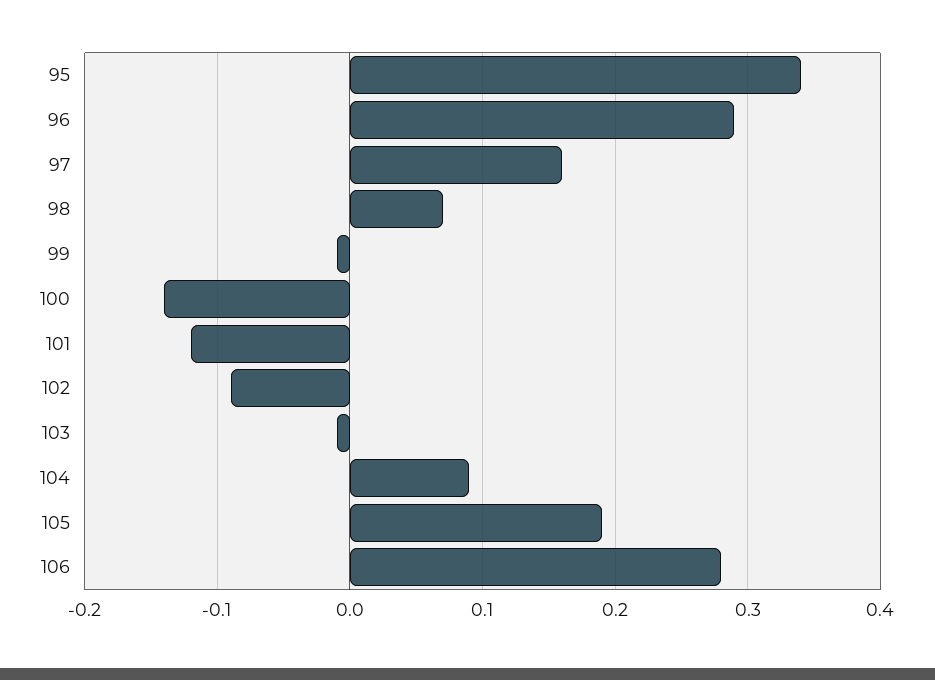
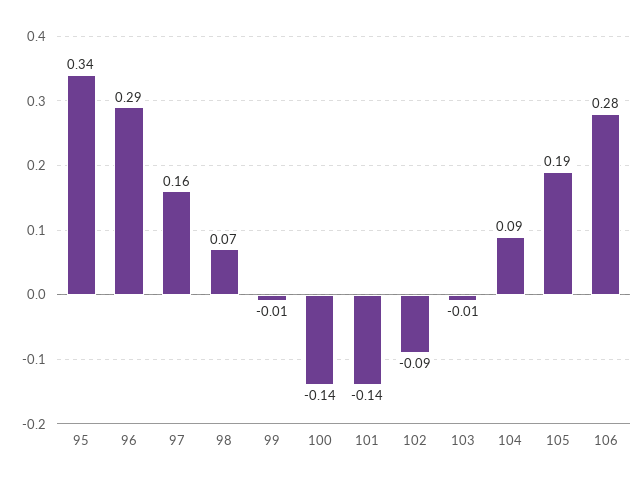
101: -0.12 -> -0.14

